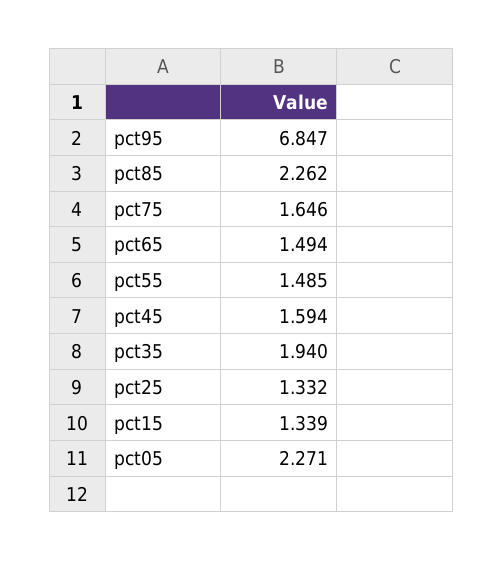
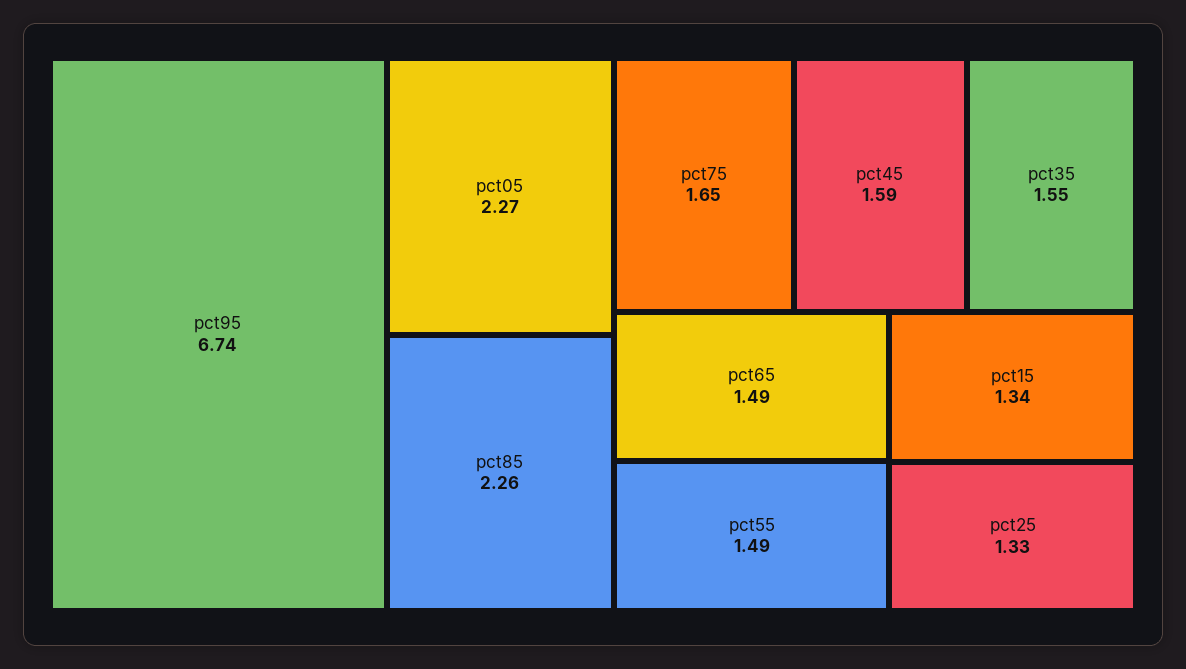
pct95: 6.847 -> 6.74
pct35: 1.94 -> 1.55

